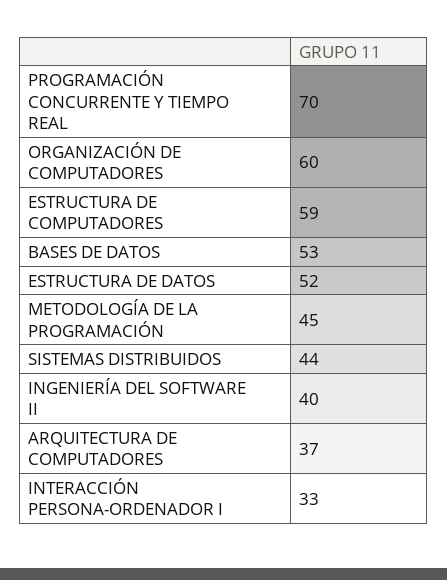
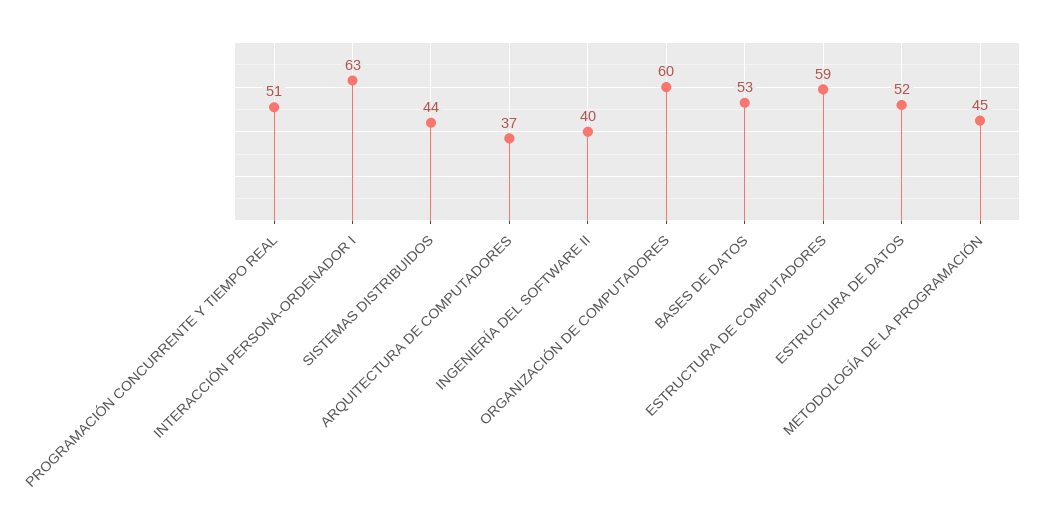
PROGRAMACIÓN CONCURRENTE Y TIEMPO REAL: 70 -> 51
INTERACCIÓN PERSONA-ORDENADOR I: 33 -> 63

